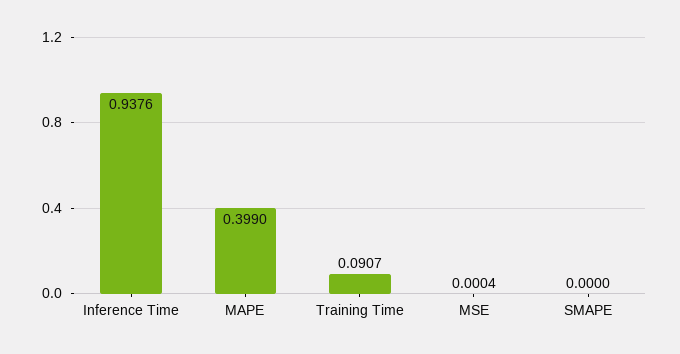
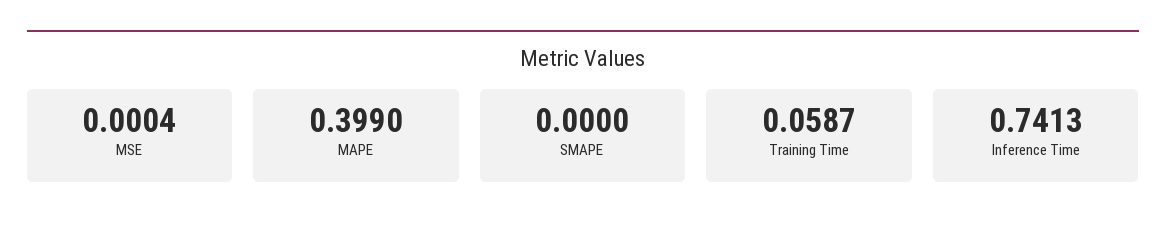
Inference Time: 0.9376 -> 0.7413
Training Time: 0.0907 -> 0.0587

